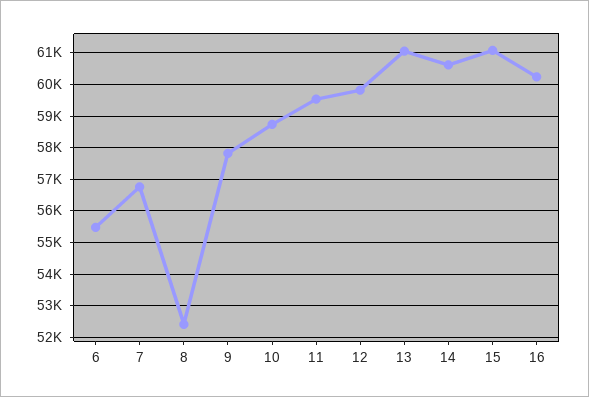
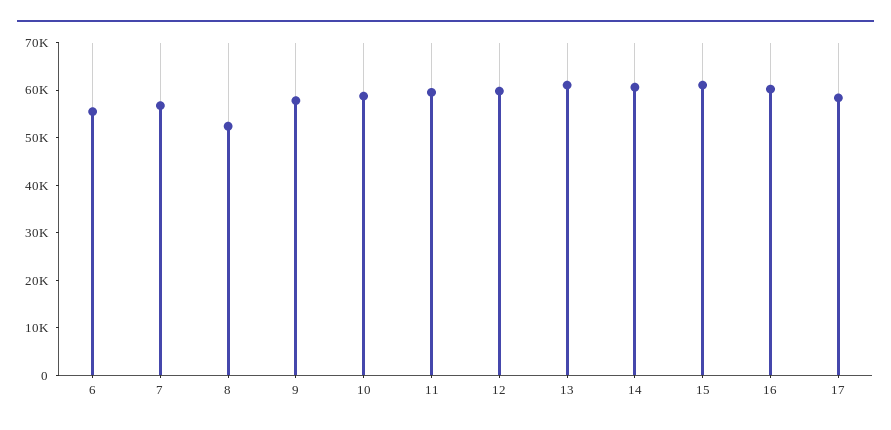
17: none -> 58000

